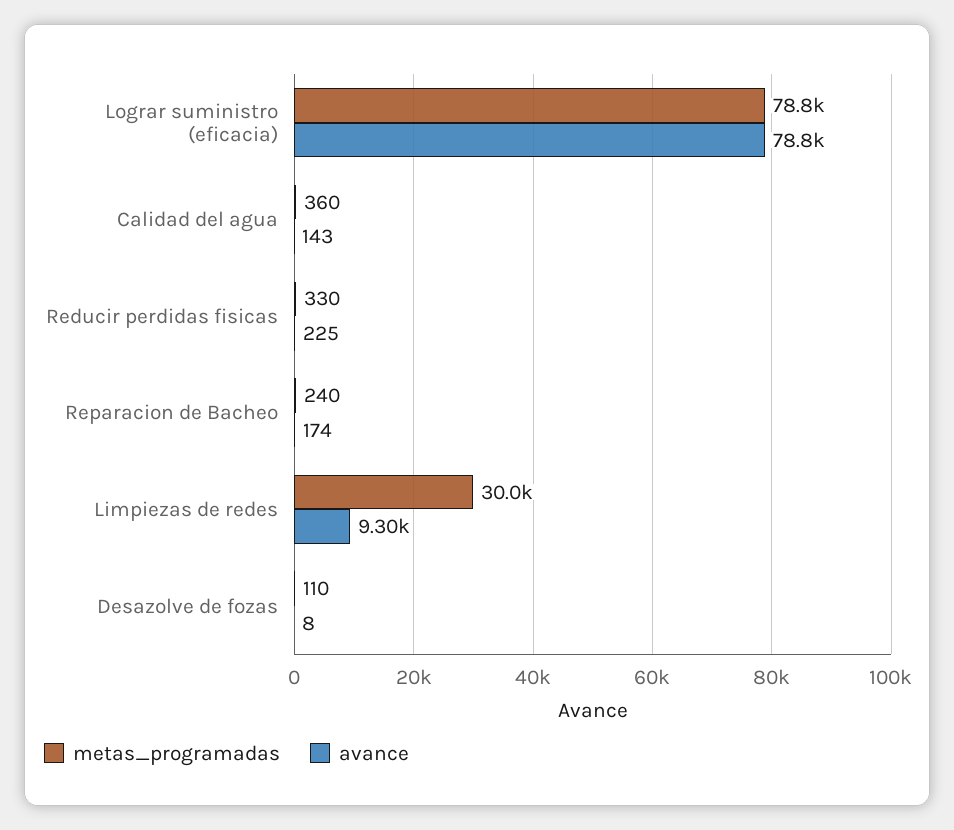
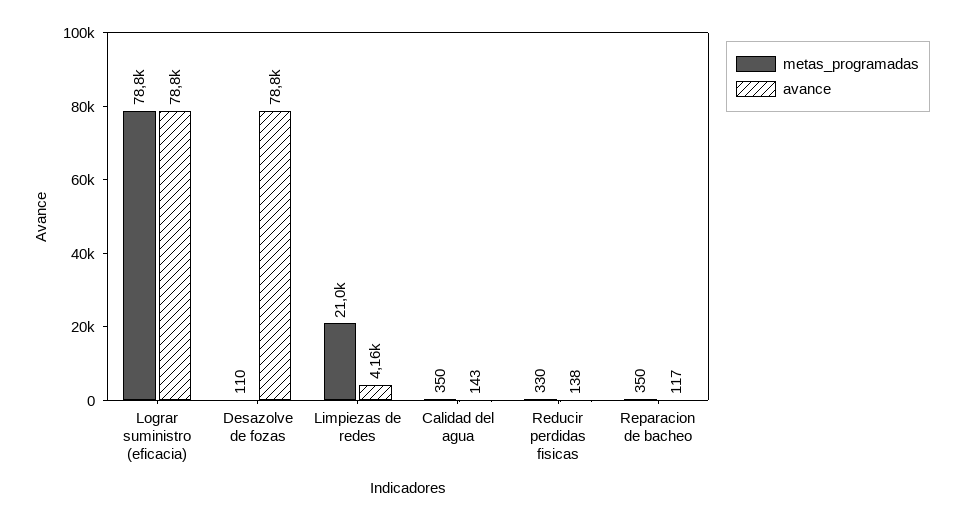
metas_programadas, Calidad del agua: 360 -> 350
avance, Reducir perdidas fisicas: 225 -> 138
metas_programadas, Reparacion de Bacheo: 240 -> 350
avance, Reparacion de Bacheo: 174 -> 117
metas_programadas, Limpiezas de redes: 30000 -> 21000
avance, Limpiezas de redes: 9300 -> 4160
avance, Desazolve de fozas: 8 -> 78800

